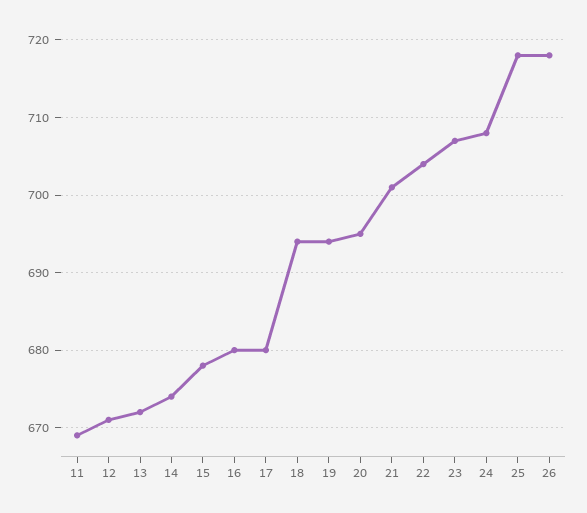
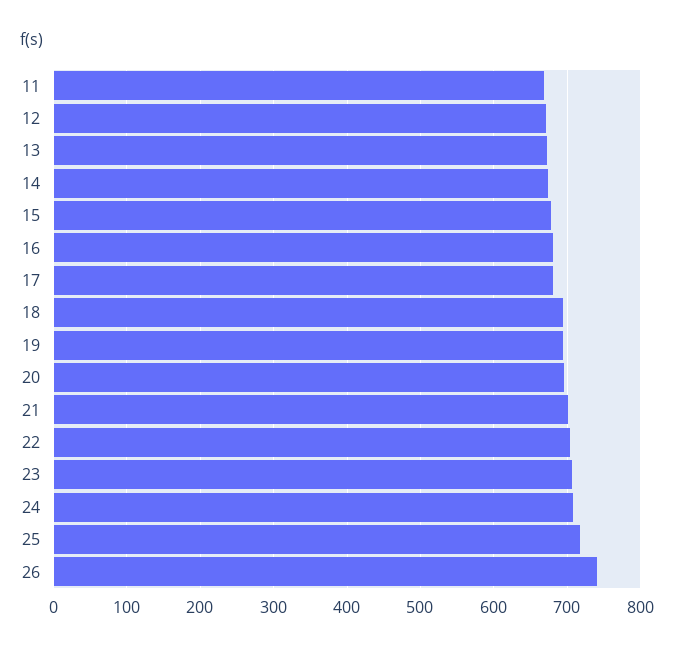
26: 718 -> 740

